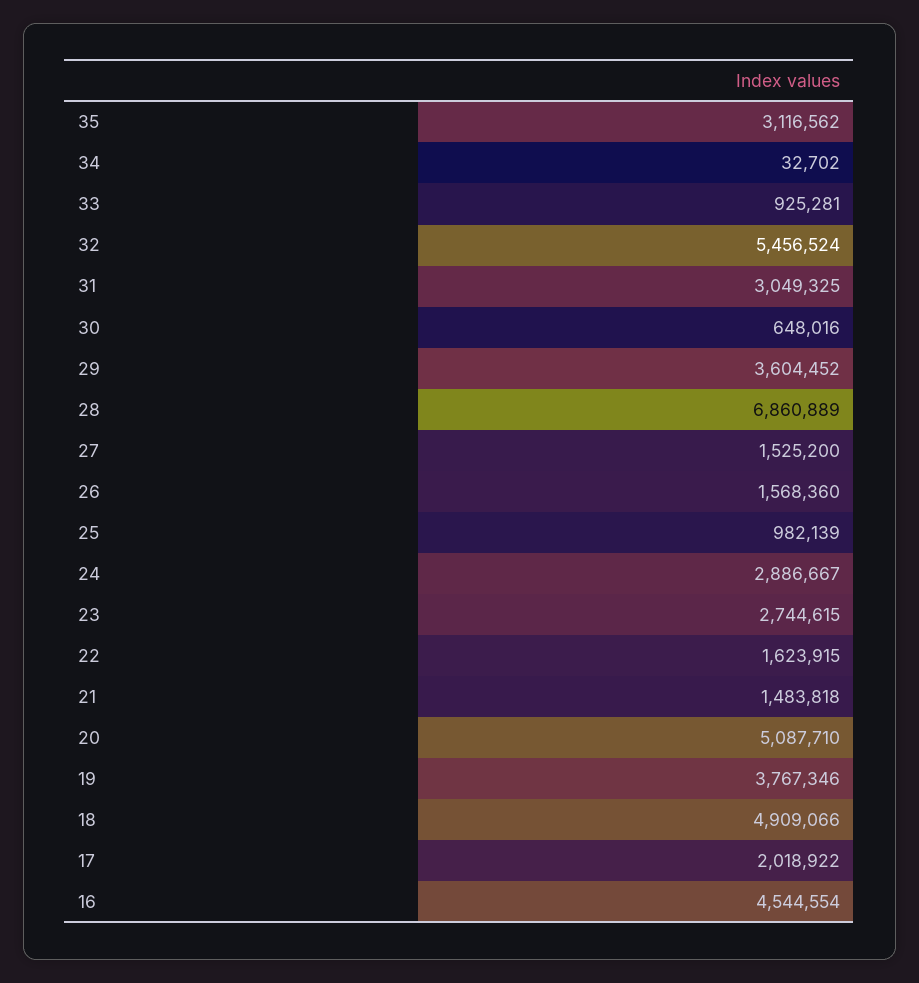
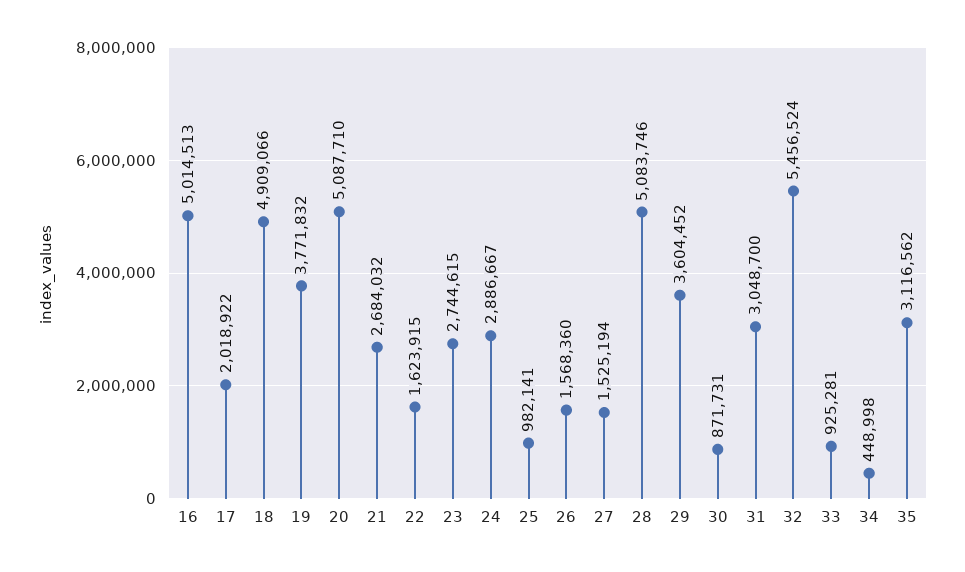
34: 32702 -> 448998
31: 3049325 -> 3048700
30: 648016 -> 871731
28: 6860889 -> 5083746
27: 1525200 -> 1525194
25: 982139 -> 982141
21: 1483818 -> 2684032
19: 3767346 -> 3771832
16: 4544554 -> 5014513

